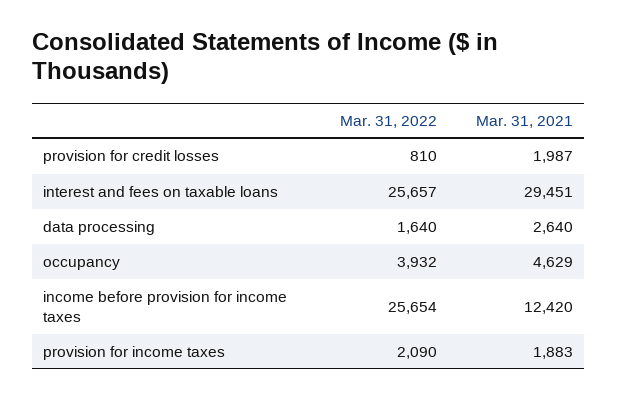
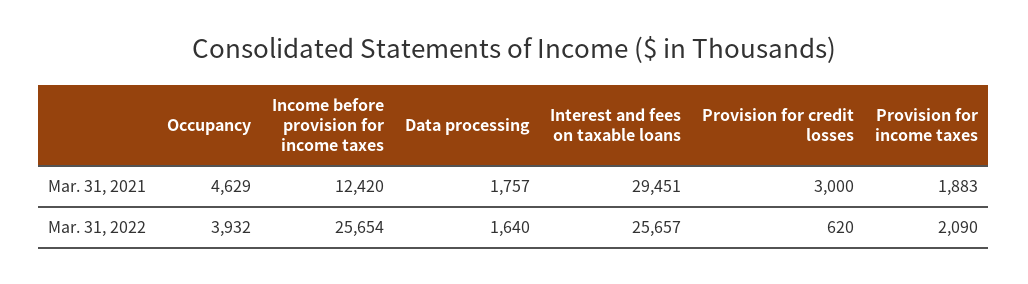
Mar. 31, 2022, provision for credit losses: 810 -> 620
Mar. 31, 2021, provision for credit losses: 1987 -> 3000
Mar. 31, 2021, data processing: 2640 -> 1757

